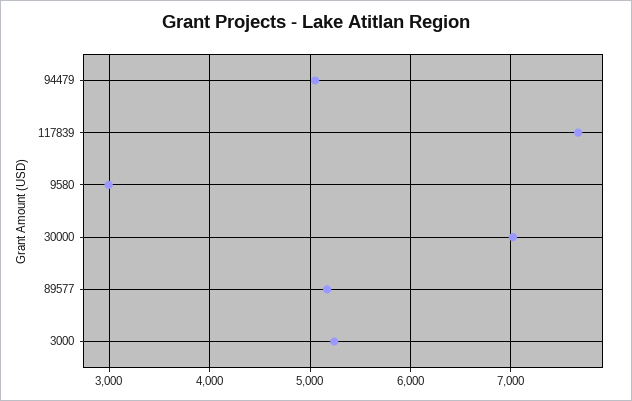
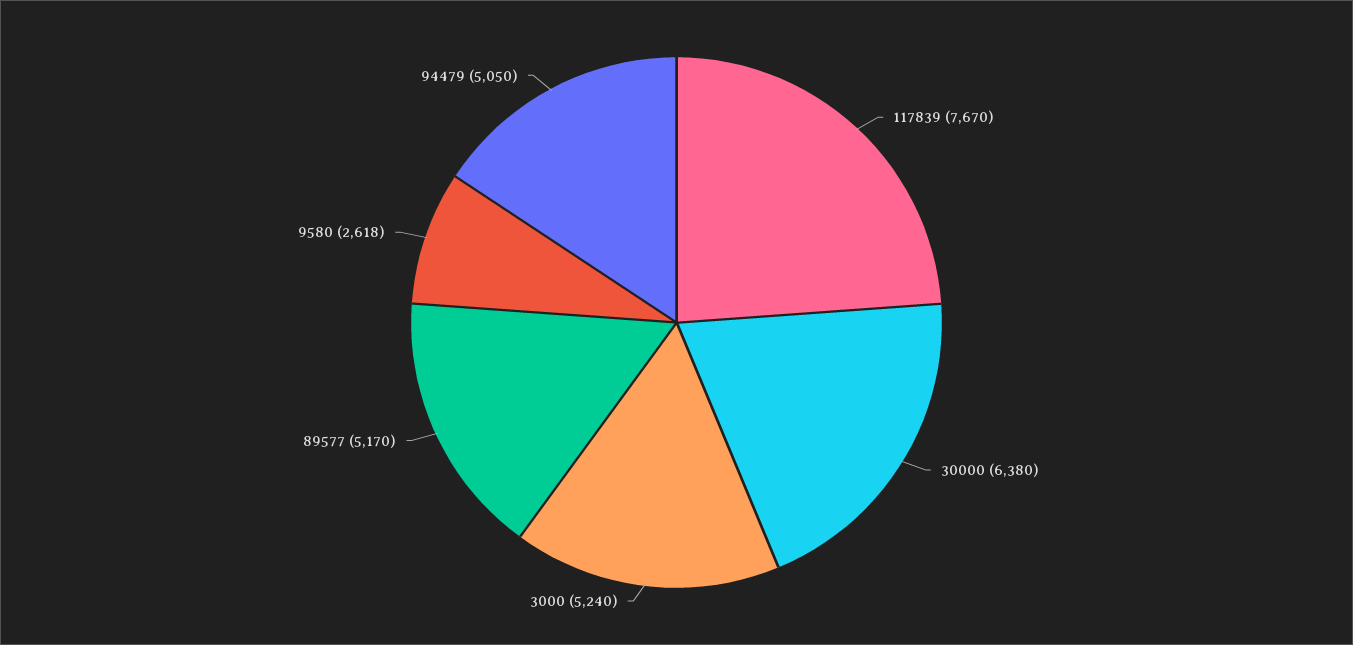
9580: 3000 -> 2618
30000: 7000 -> 6380

